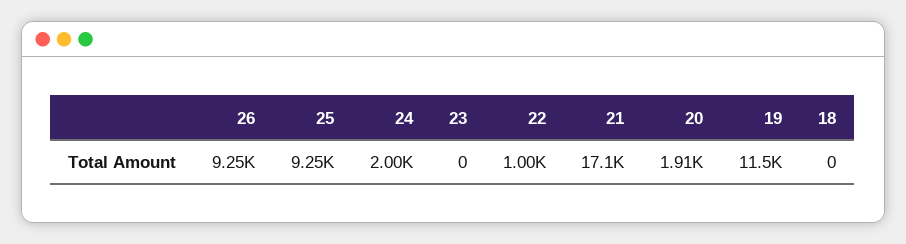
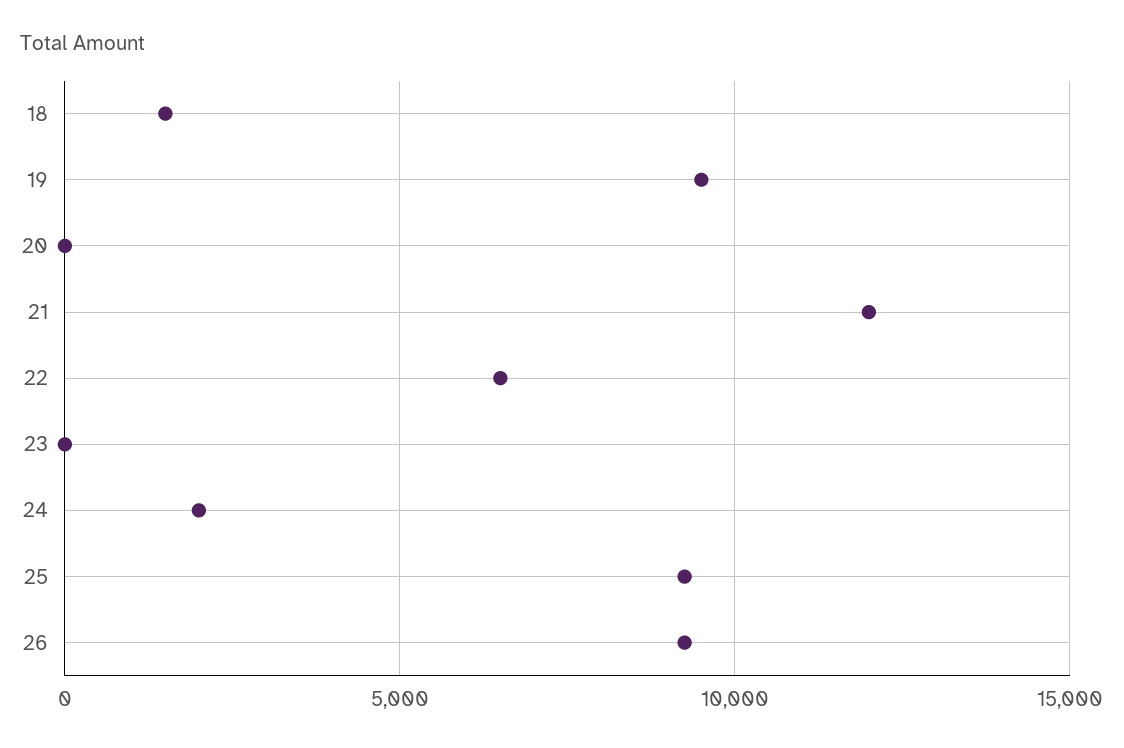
22: 1000 -> 6500
21: 17100 -> 12000
20: 1910 -> 0
19: 11500 -> 9500
18: 0 -> 1500

